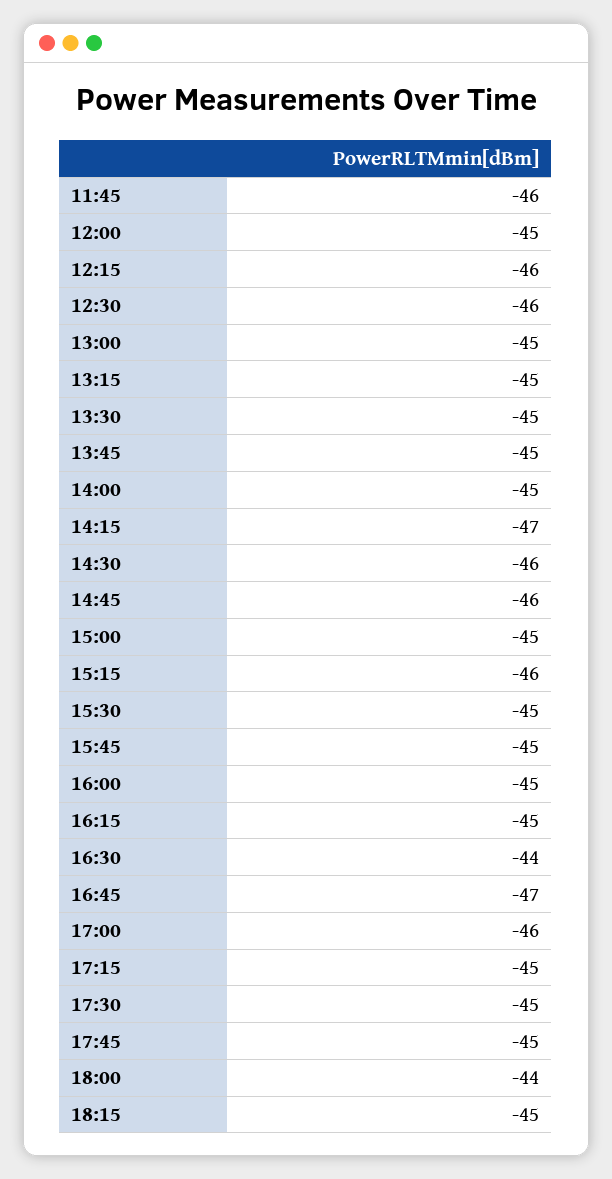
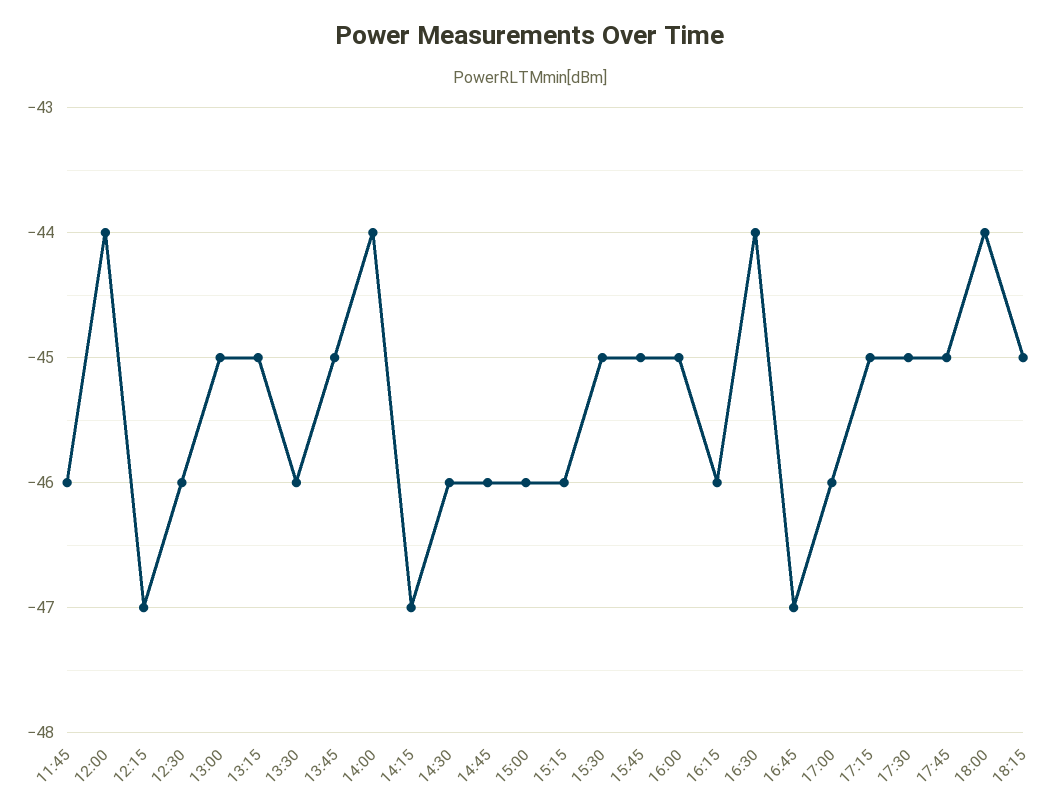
12:00: -45 -> -44
12:15: -46 -> -47
13:30: -45 -> -46
14:00: -45 -> -44
15:00: -45 -> -46
16:15: -45 -> -46

